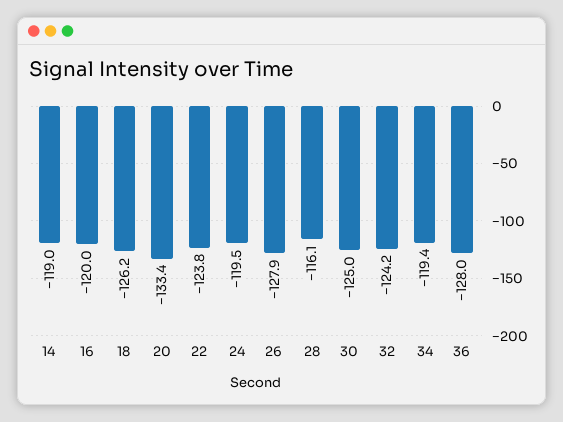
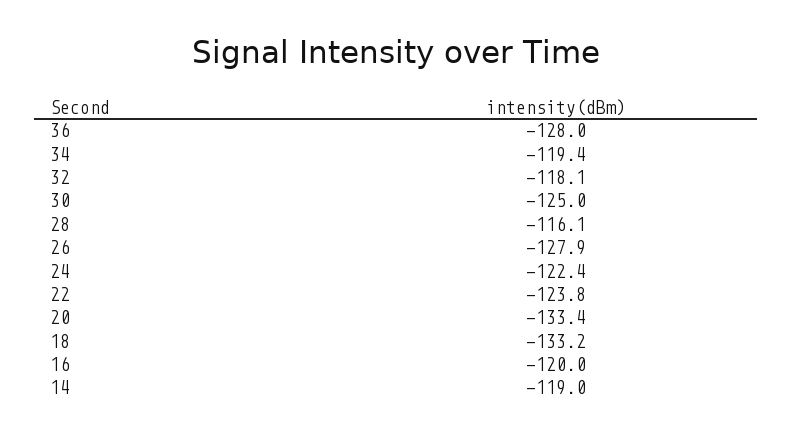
18: -126.2 -> -133.2
24: -119.5 -> -122.4
32: -124.2 -> -118.1

